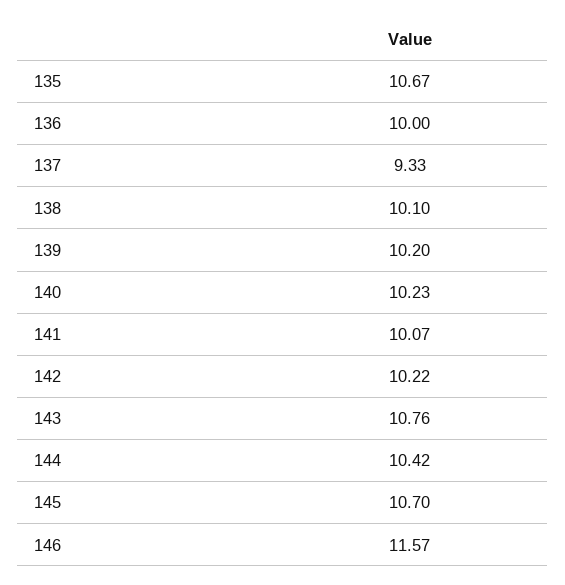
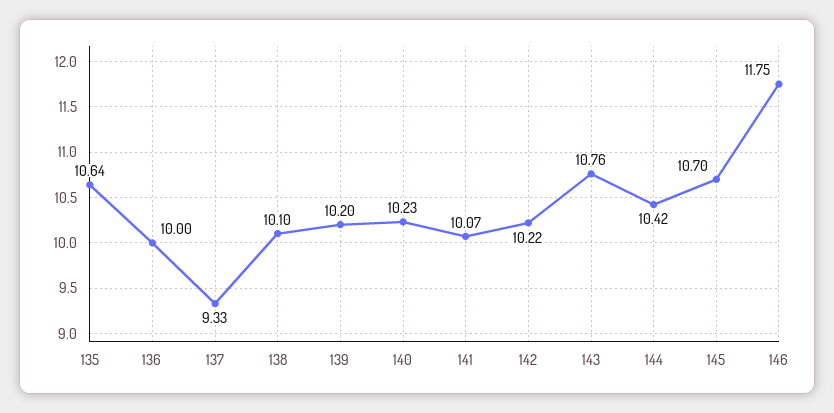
135: 10.67 -> 10.64
146: 11.57 -> 11.75

